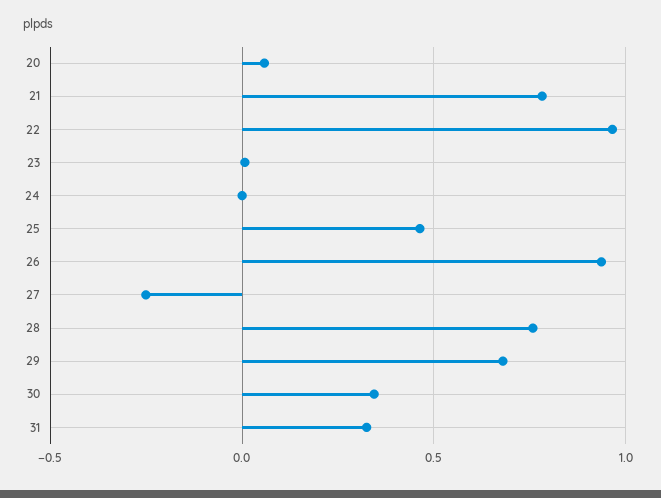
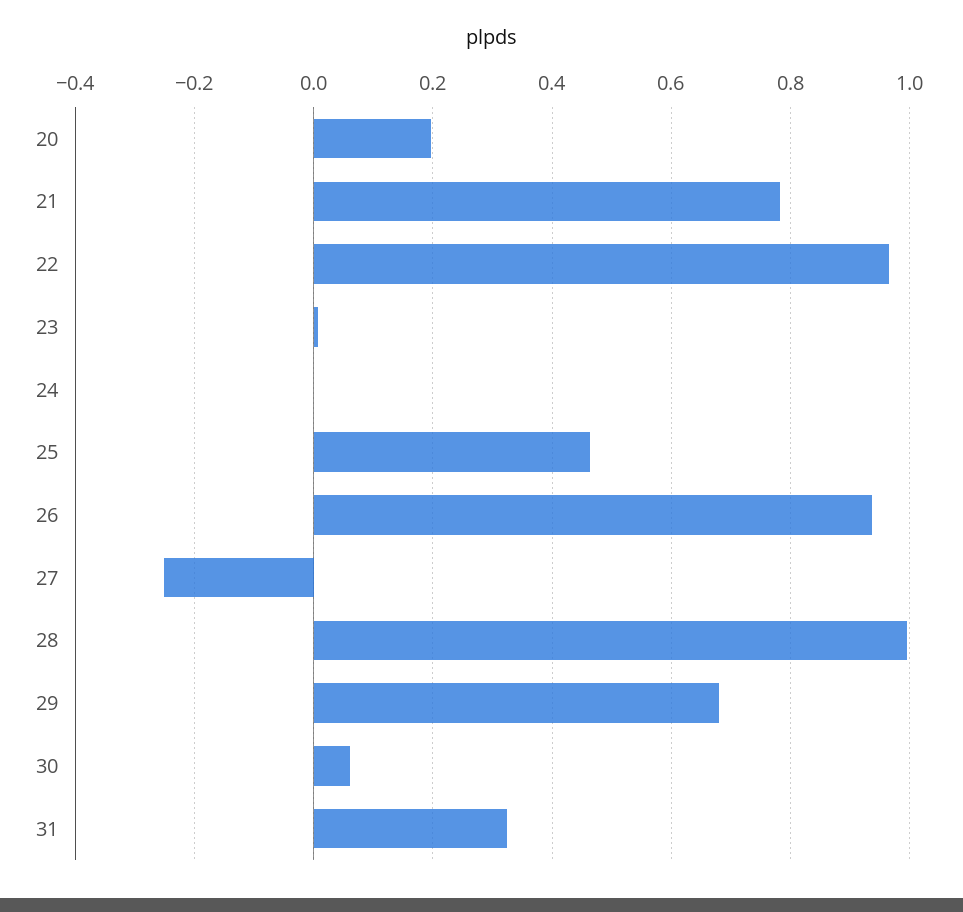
20: 0.05 -> 0.2
28: 0.75 -> 1
30: 0.35 -> 0.06

